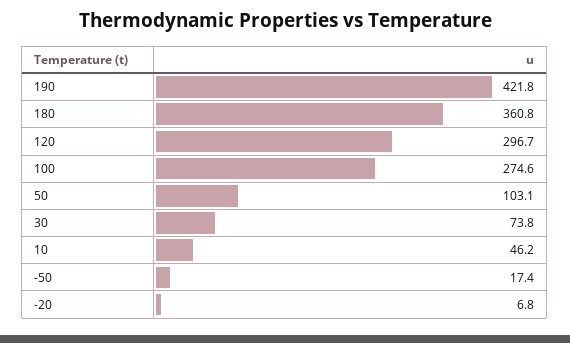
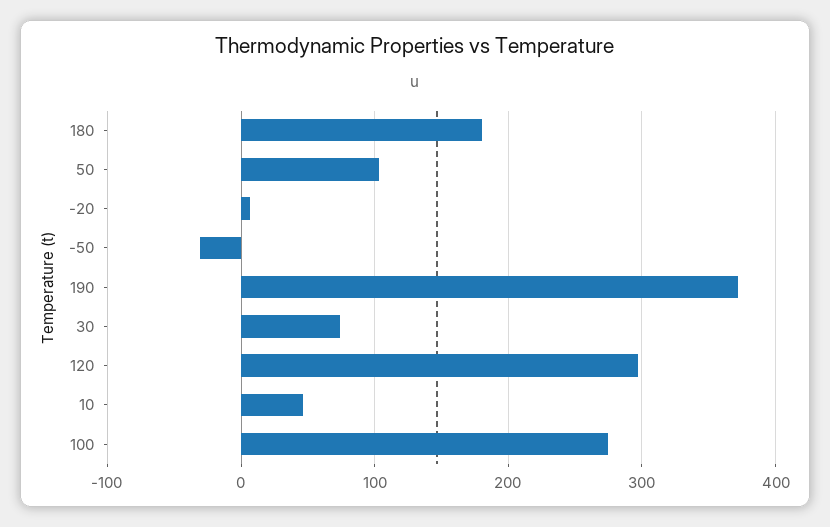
190: 421.8 -> 370
180: 360.8 -> 180
-50: 17.4 -> -30

